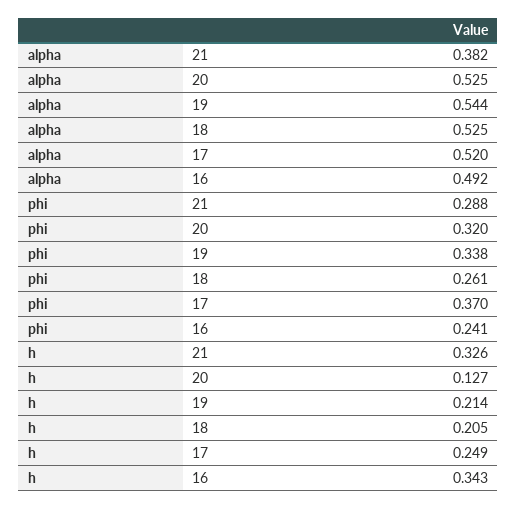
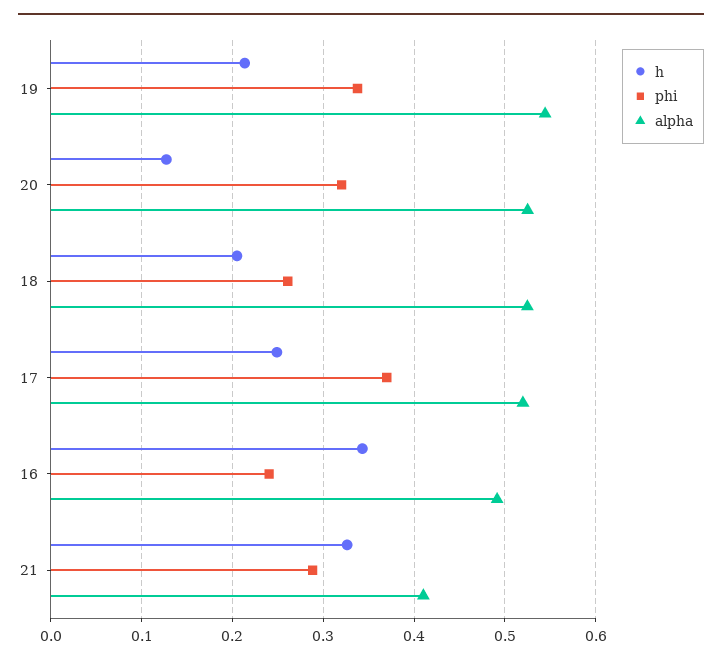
alpha, 21: 0.382 -> 0.41

